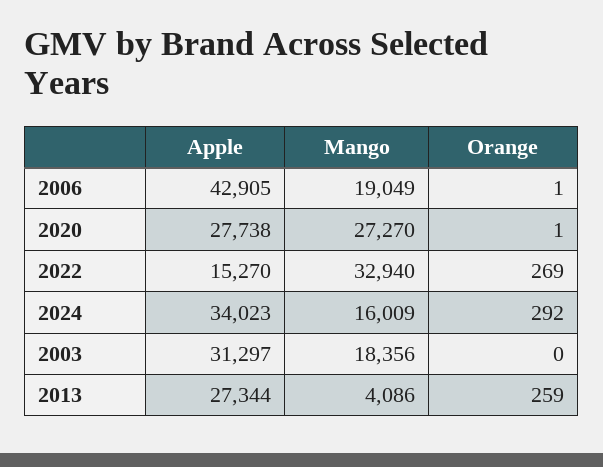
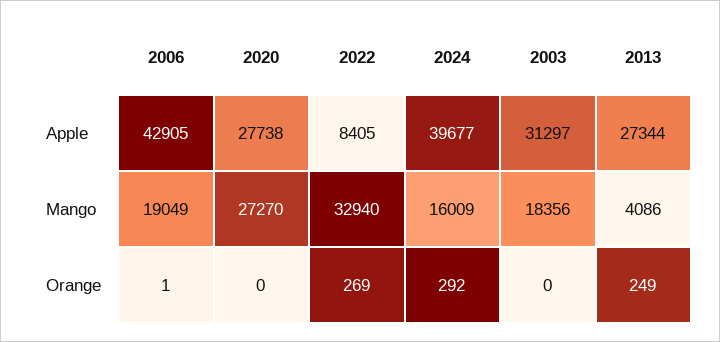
Orange, 2020: 1 -> 0
Apple, 2022: 15270 -> 8405
Apple, 2024: 34023 -> 39677
Orange, 2013: 259 -> 249

